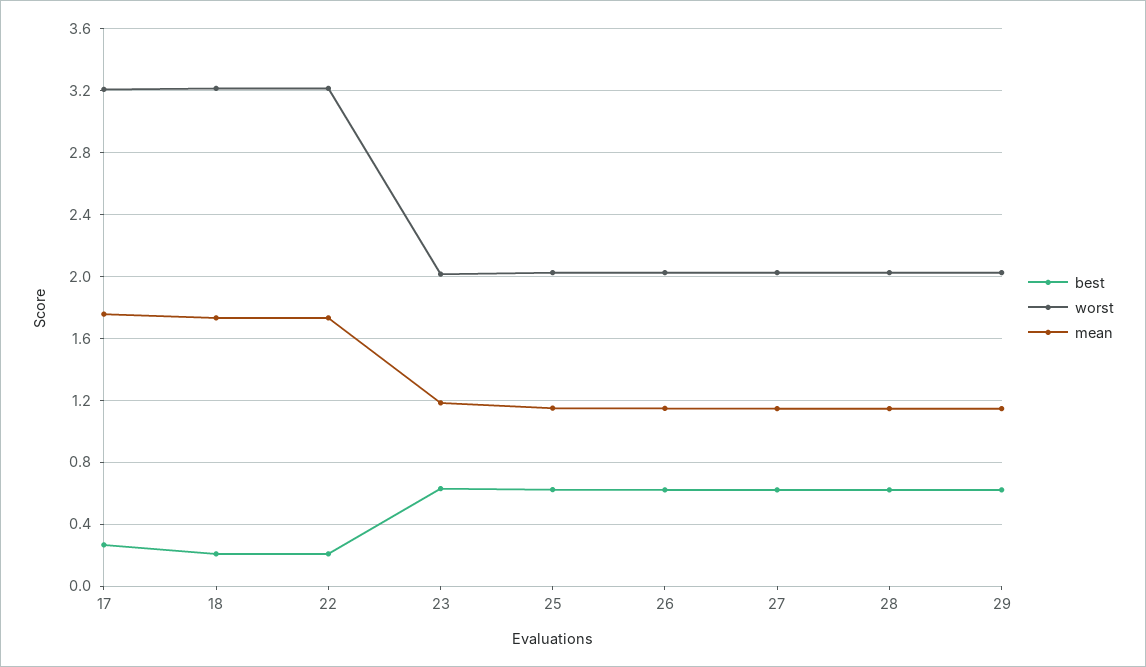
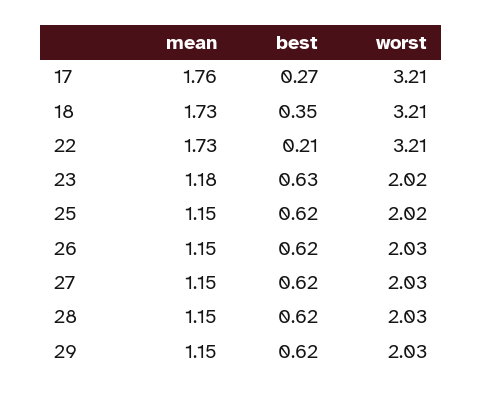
best, 18: 0.2 -> 0.35

